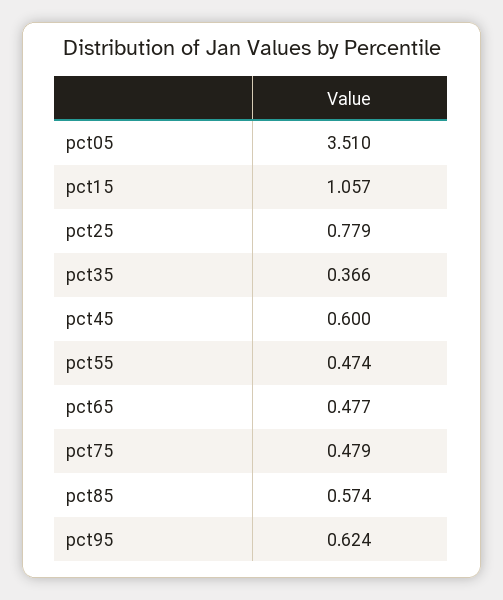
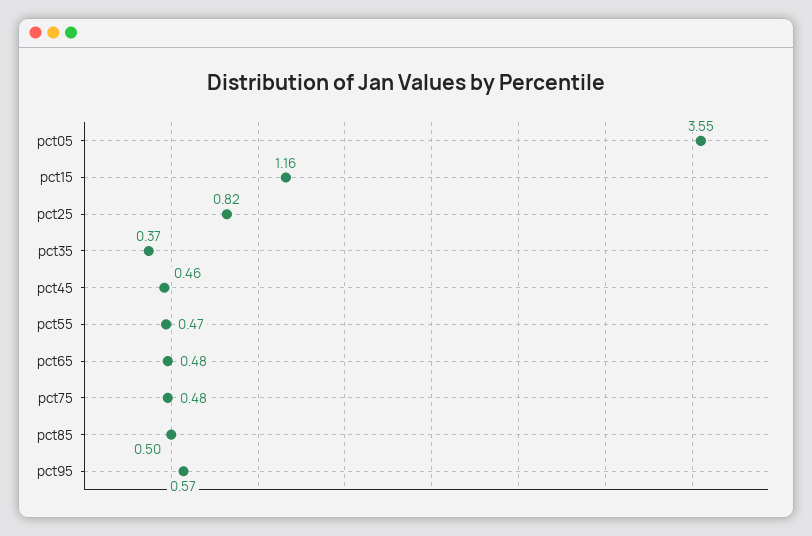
pct05: 3.51 -> 3.55
pct15: 1.057 -> 1.16
pct25: 0.779 -> 0.82
pct45: 0.6 -> 0.46
pct85: 0.574 -> 0.5
pct95: 0.624 -> 0.57

